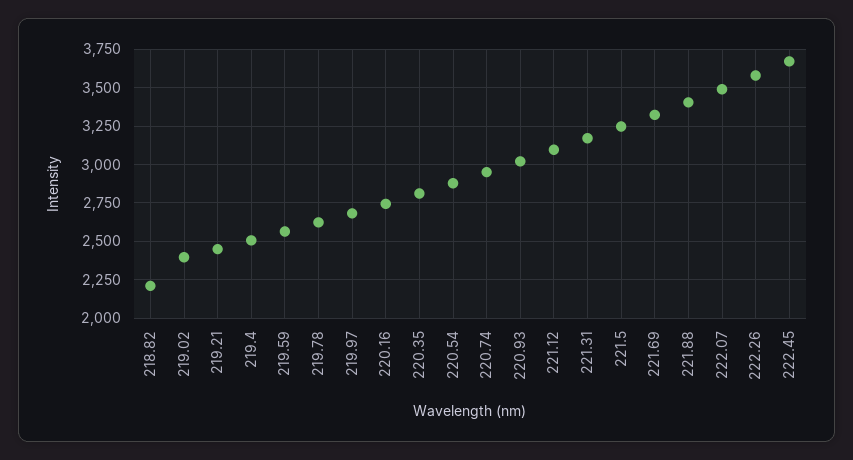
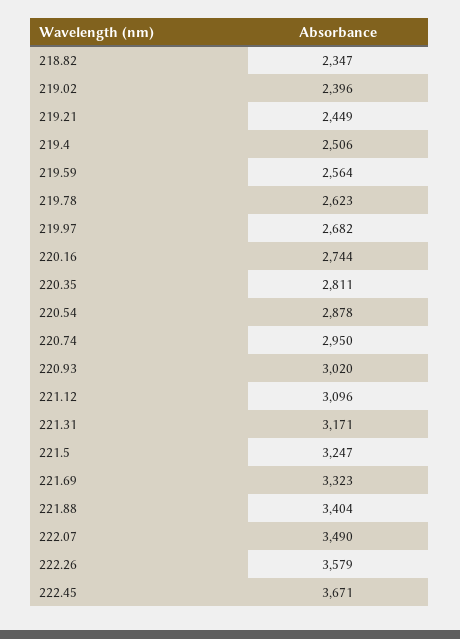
218.82: 2200 -> 2347

